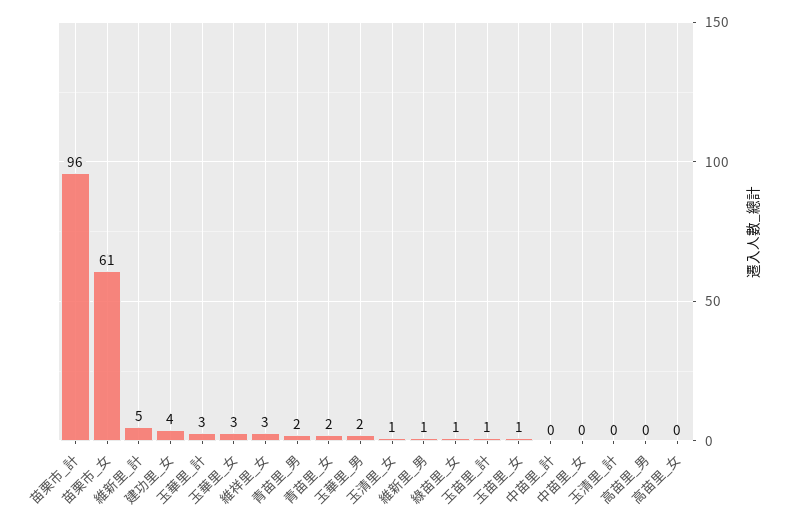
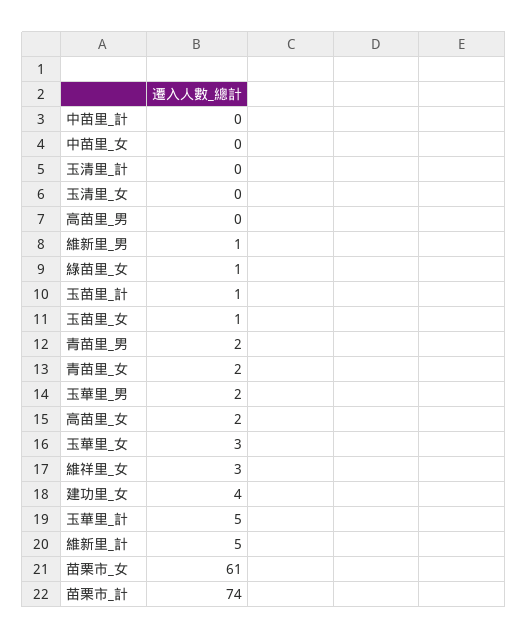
苗栗市_計: 96 -> 74
玉華里_計: 3 -> 5
玉清里_女: 1 -> 0
高苗里_女: 0 -> 2

